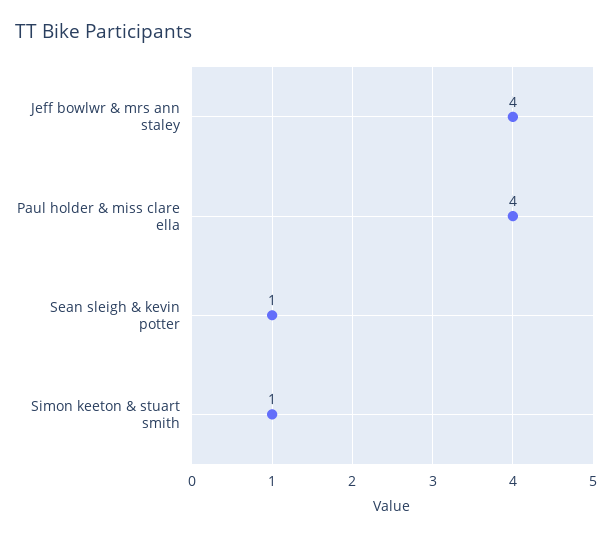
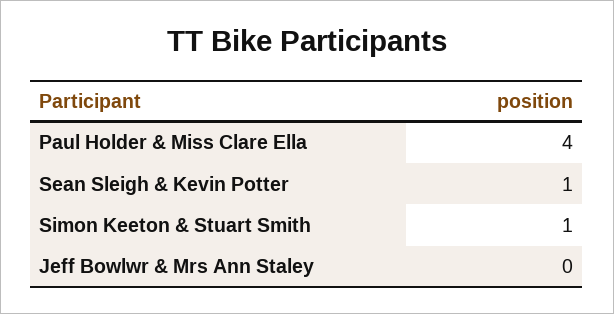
Jeff bowlwr & mrs ann staley: 4 -> 0

